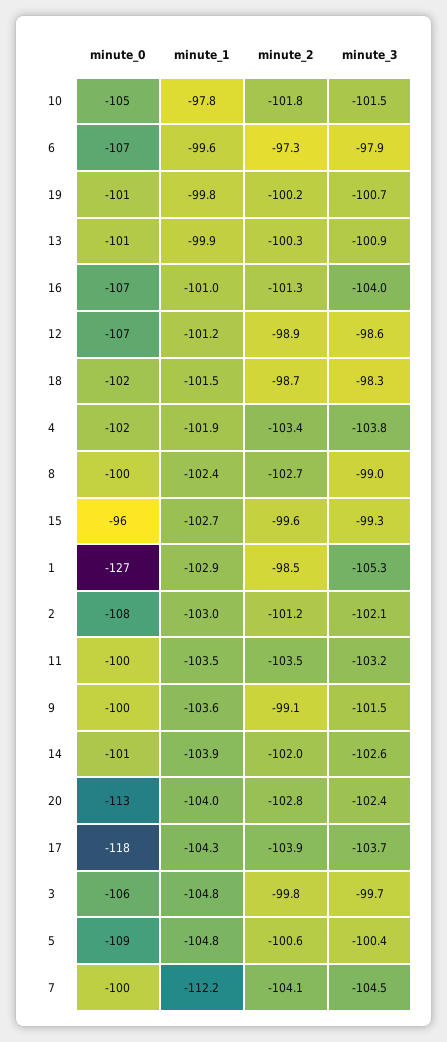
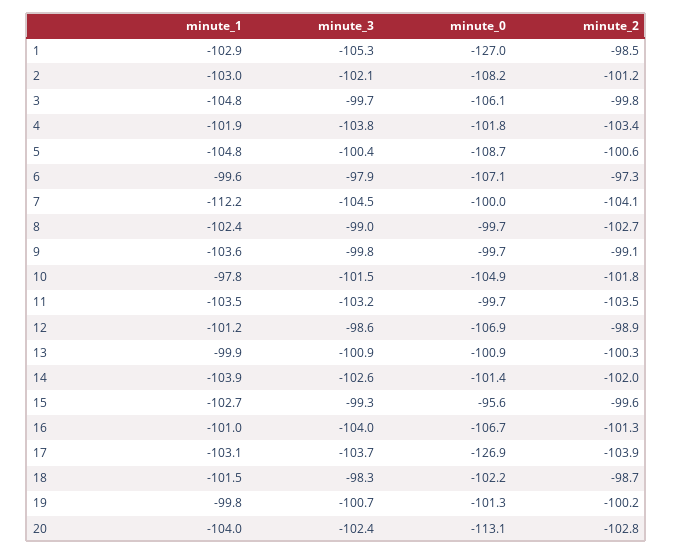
minute_3, 9: -101.5 -> -99.8
minute_0, 17: -118 -> -126.9
minute_1, 17: -104.3 -> -103.1

